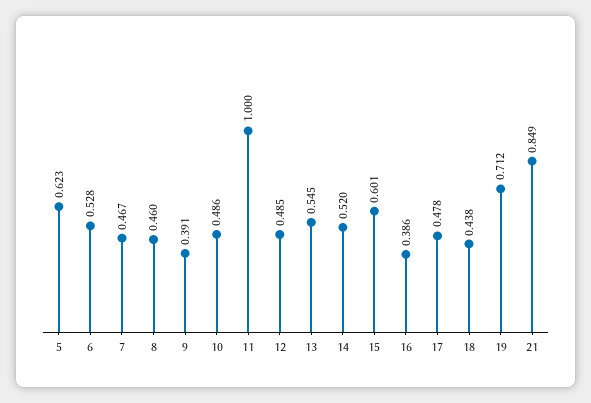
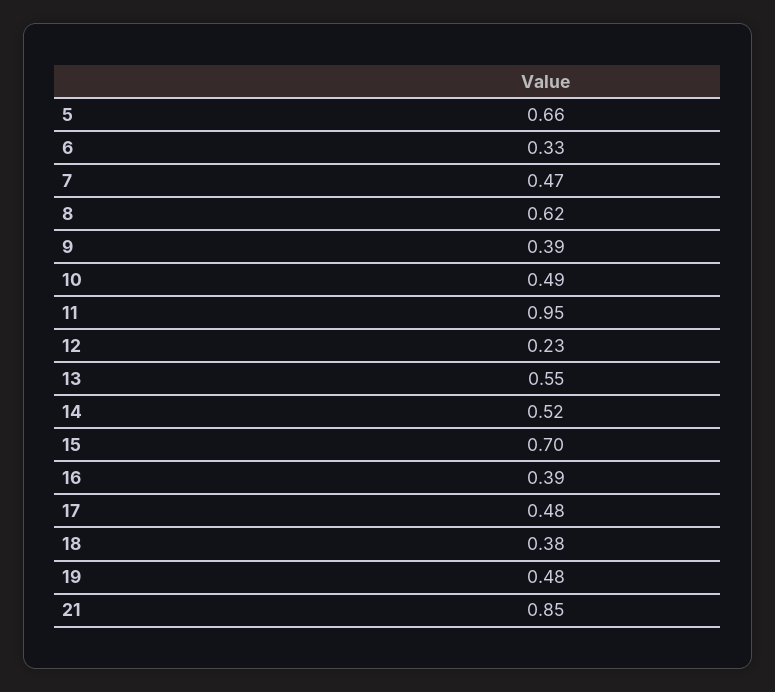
5: 0.623 -> 0.66
6: 0.528 -> 0.33
8: 0.46 -> 0.62
11: 1 -> 0.95
12: 0.485 -> 0.23
15: 0.601 -> 0.7
18: 0.438 -> 0.38
19: 0.712 -> 0.48

